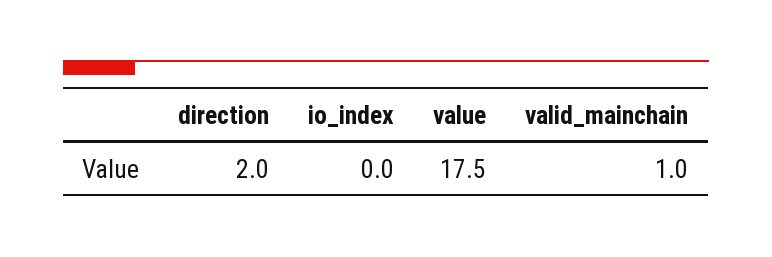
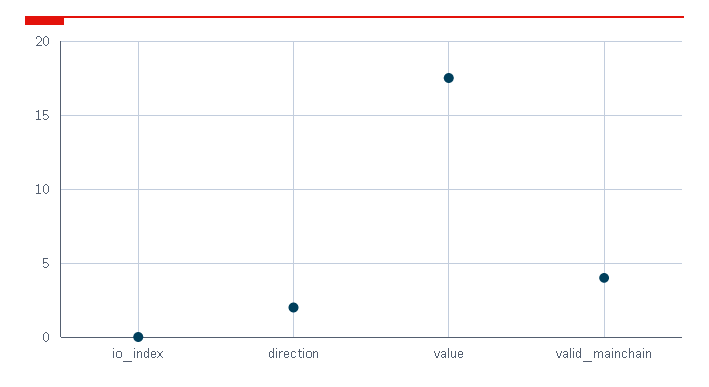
valid_mainchain: 1 -> 4

